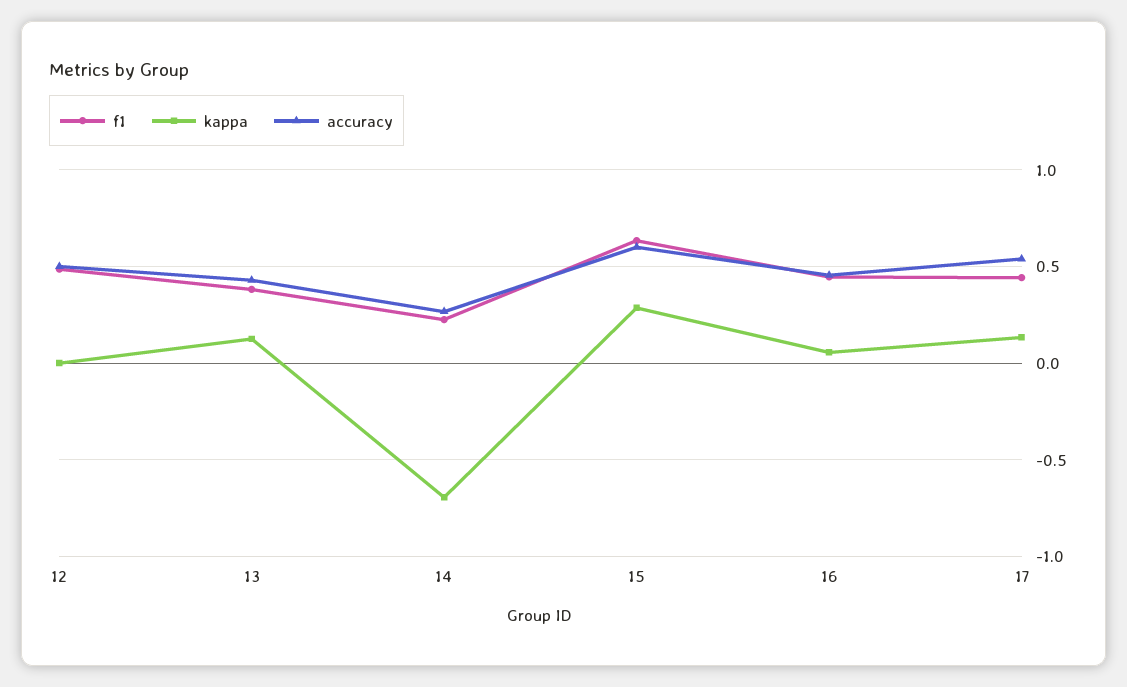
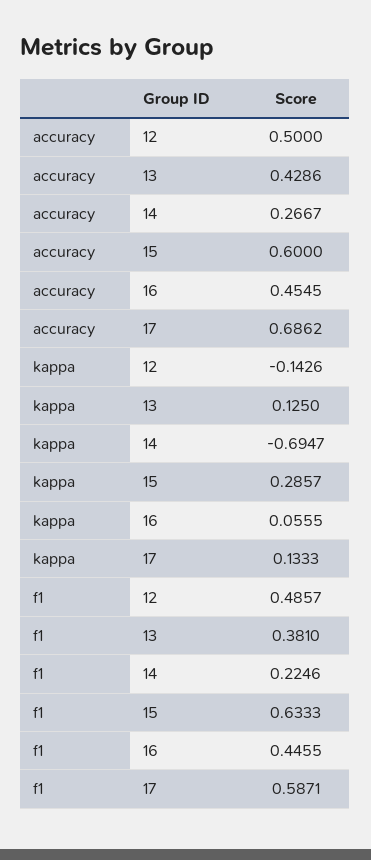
kappa, 12: 0 -> -0.1426
f1, 17: 0.45 -> 0.5871
accuracy, 17: 0.55 -> 0.6862

